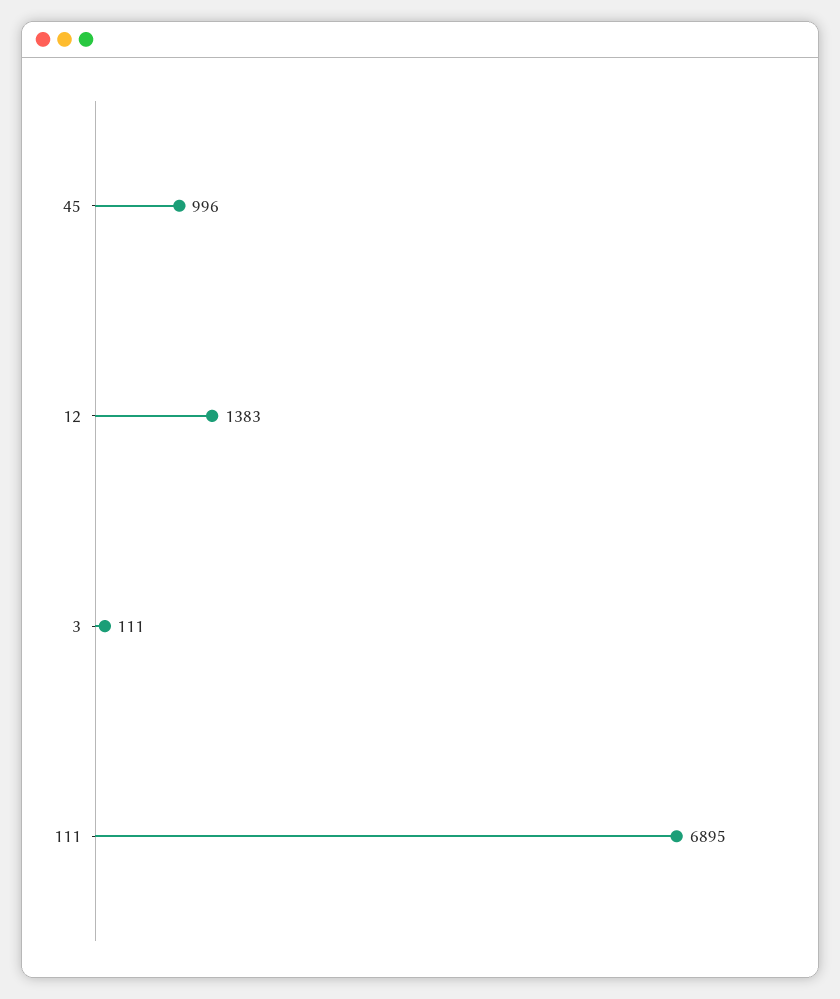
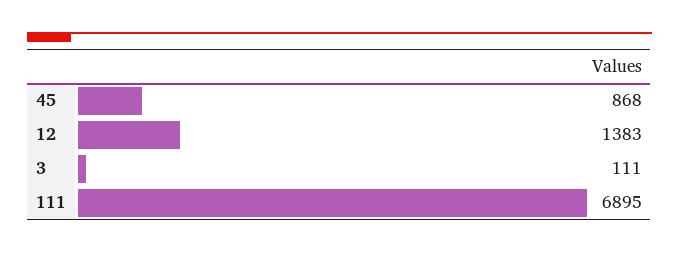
45: 996 -> 868

